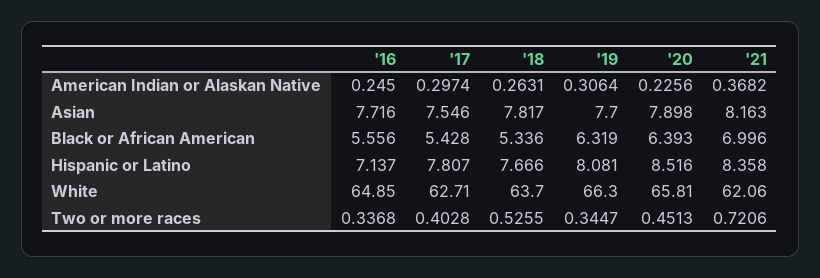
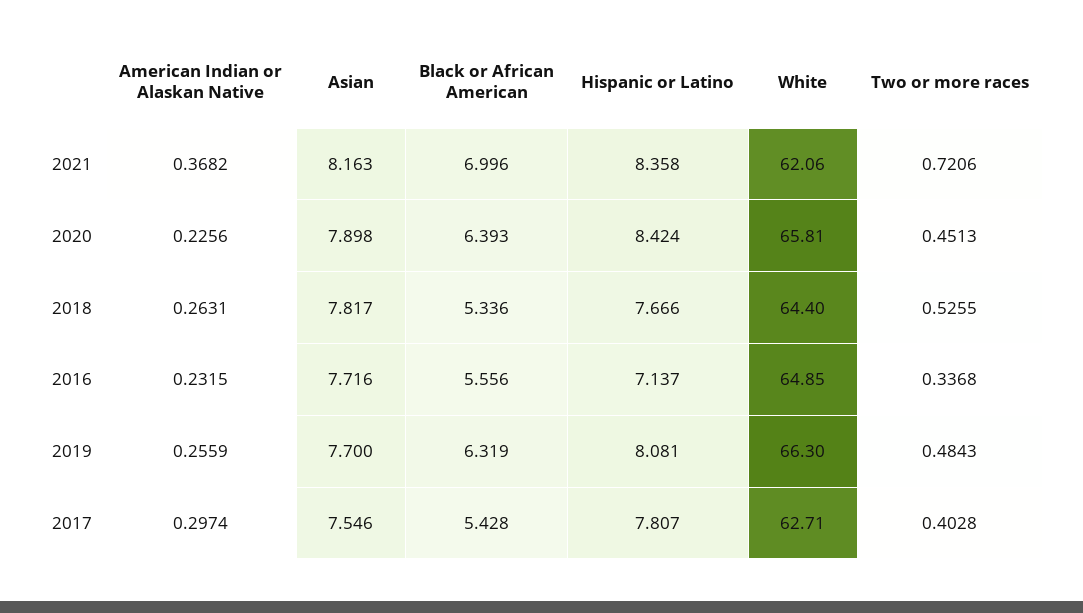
'16, American Indian or Alaskan Native: 0.245 -> 0.2315
'19, American Indian or Alaskan Native: 0.3064 -> 0.2559
'20, Hispanic or Latino: 8.516 -> 8.424
'18, White: 63.7 -> 64.4
'19, Two or more races: 0.3447 -> 0.4843

